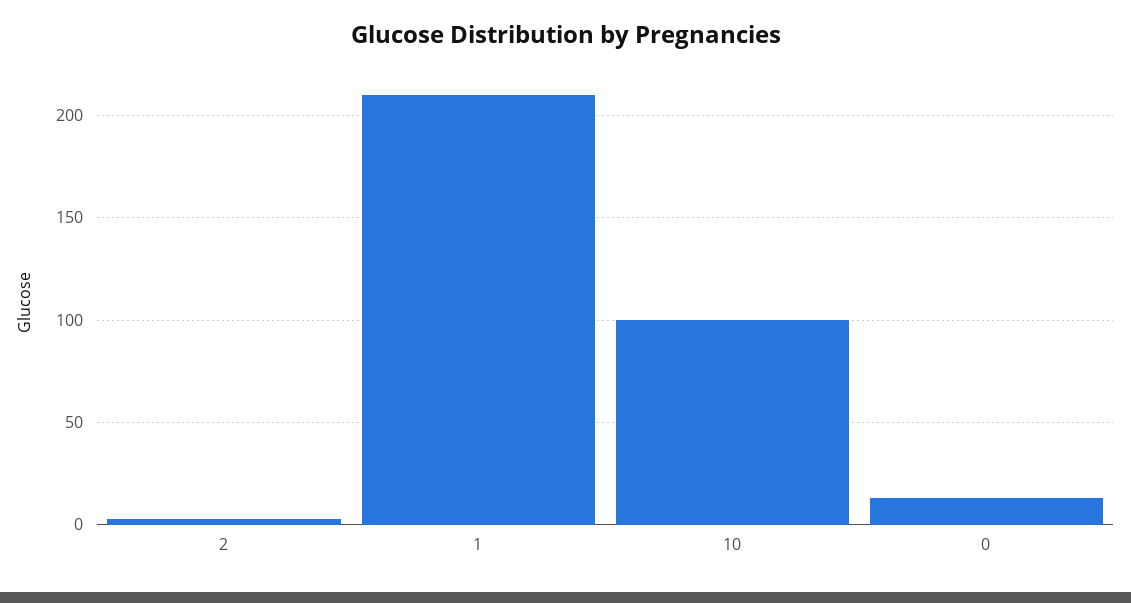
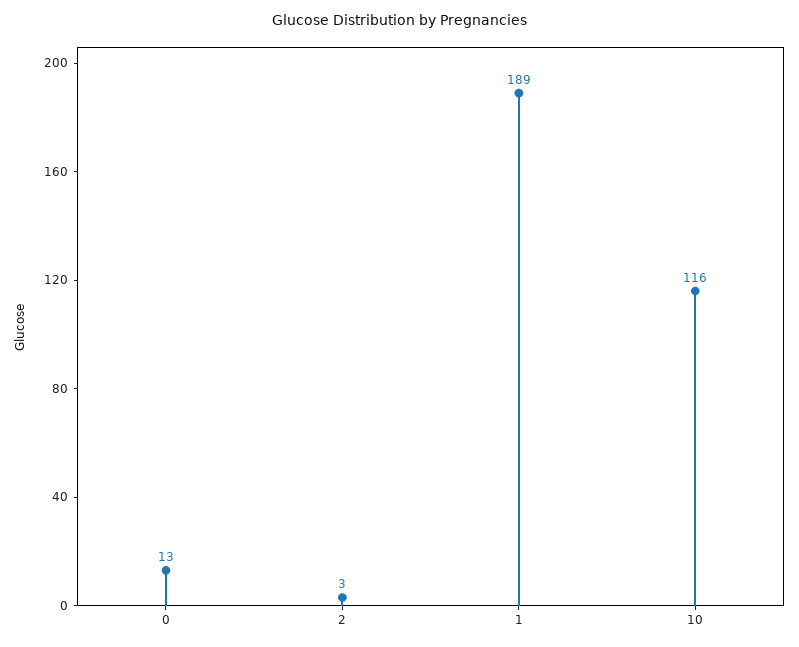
1: 210 -> 189
10: 100 -> 116

